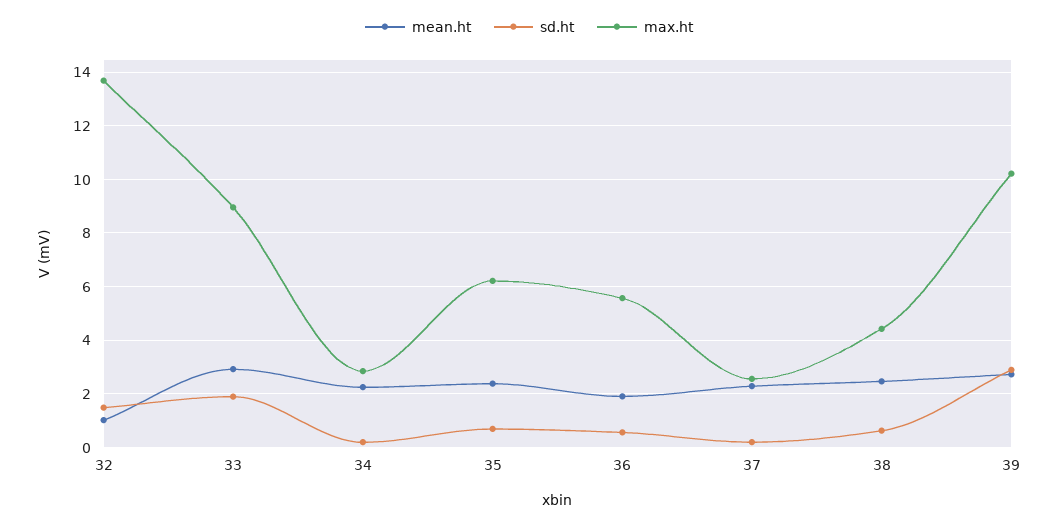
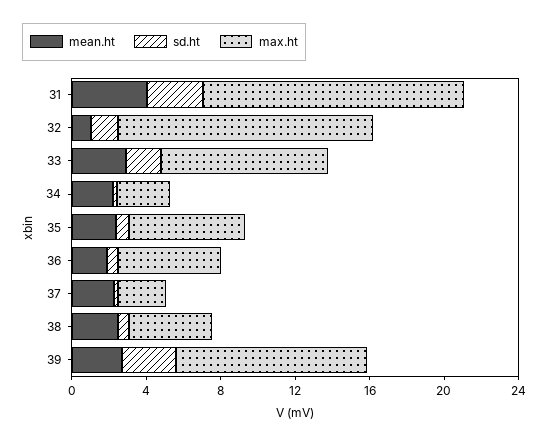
mean.ht, 31: none -> 4
sd.ht, 31: none -> 3
max.ht, 31: none -> 14

